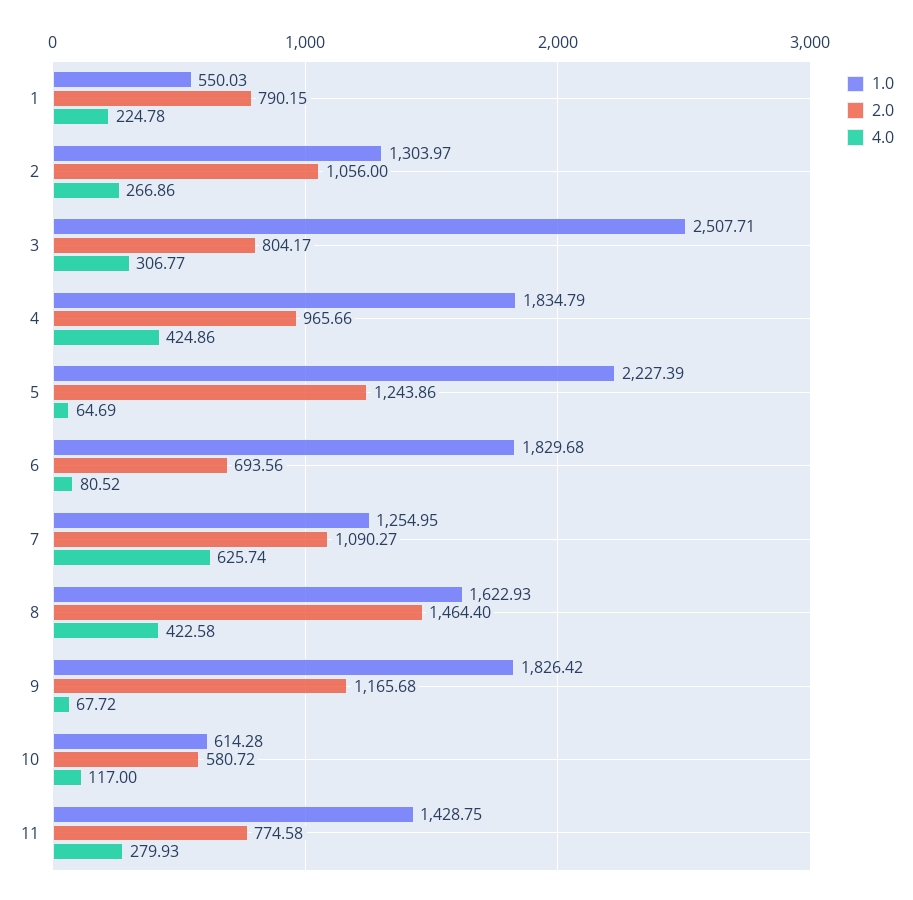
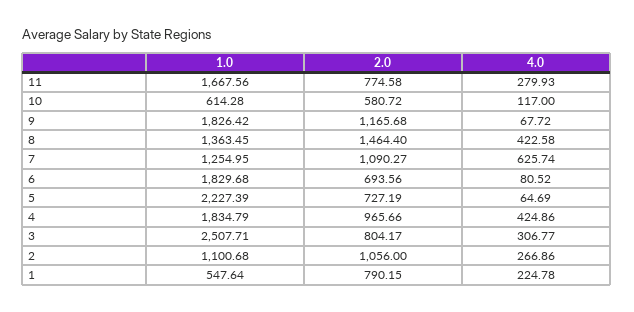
1.0, 1: 550.03 -> 547.64
1.0, 2: 1303.97 -> 1100.68
2.0, 5: 1243.86 -> 727.19
1.0, 8: 1622.93 -> 1363.45
1.0, 11: 1428.75 -> 1667.56

